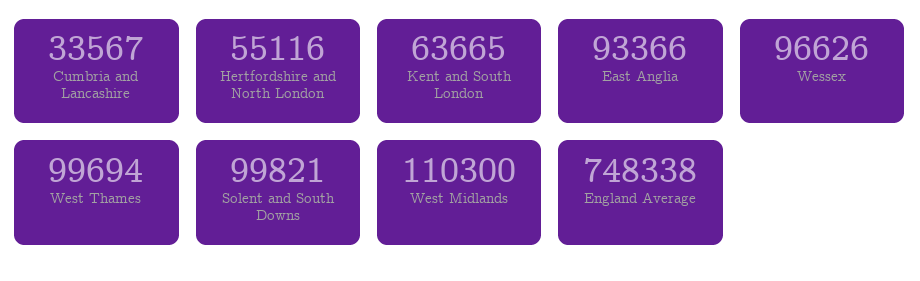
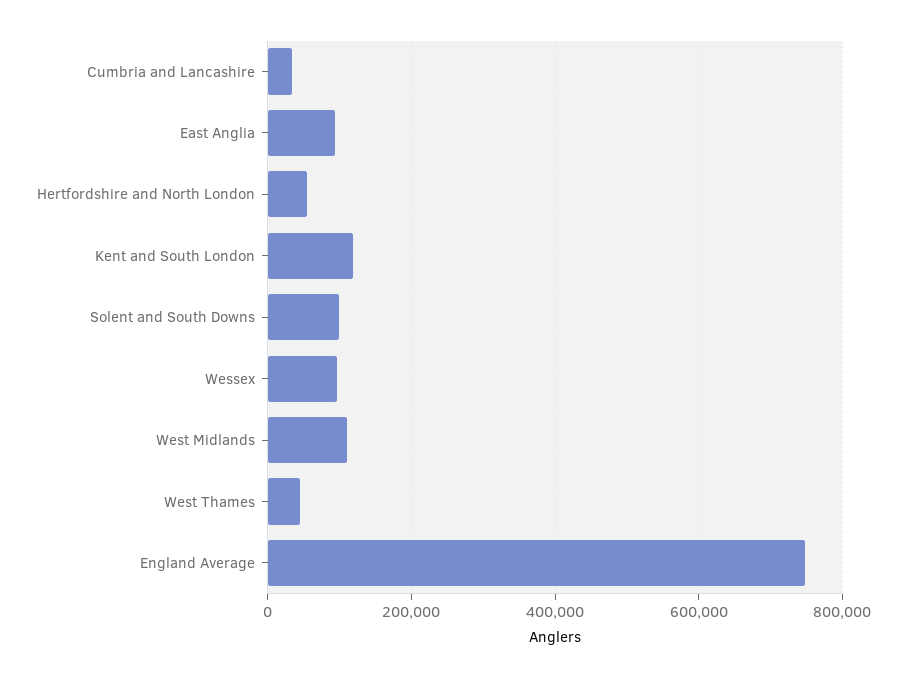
Kent and South London: 63665 -> 120000
West Thames: 99694 -> 40000

